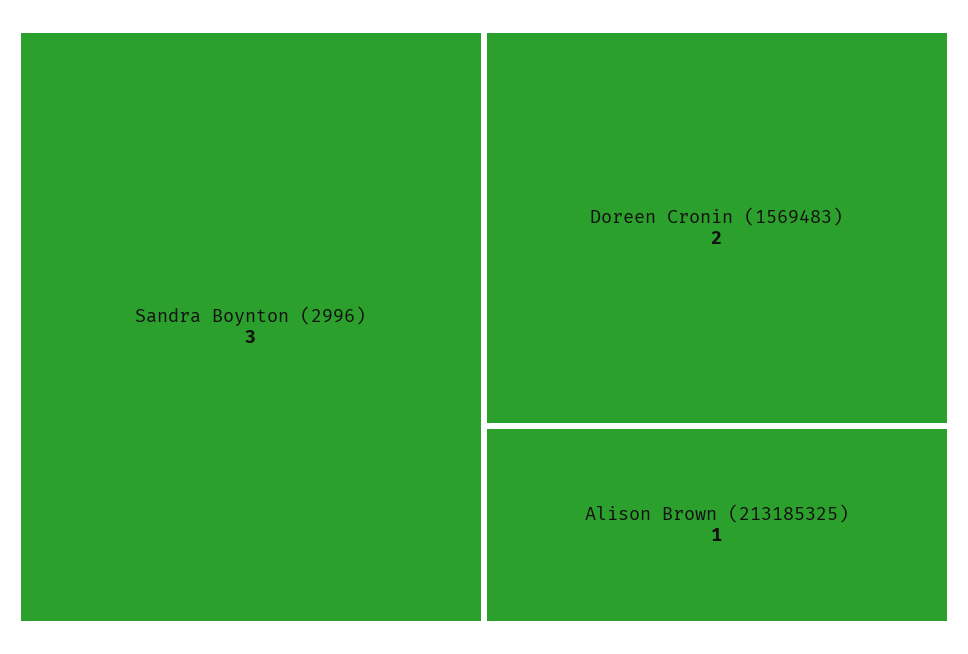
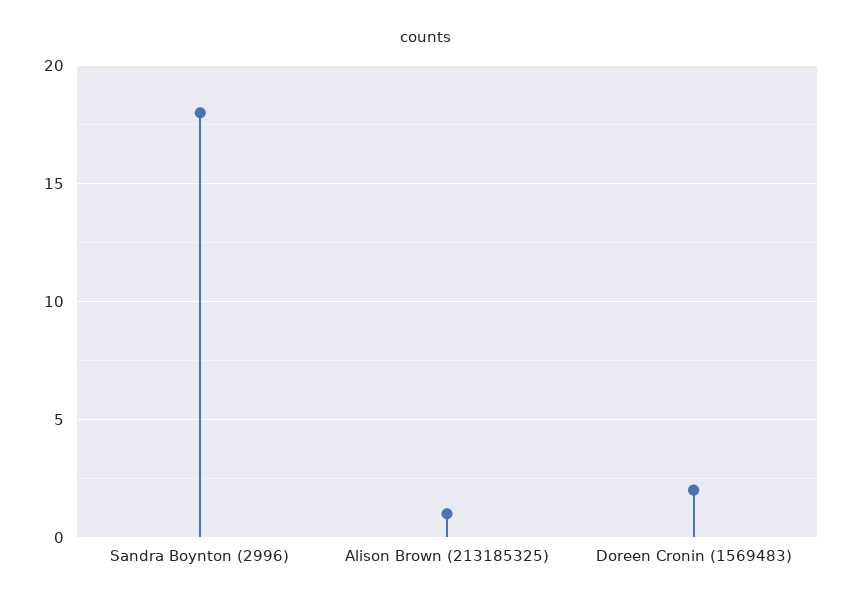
Sandra Boynton (2996): 3 -> 18

